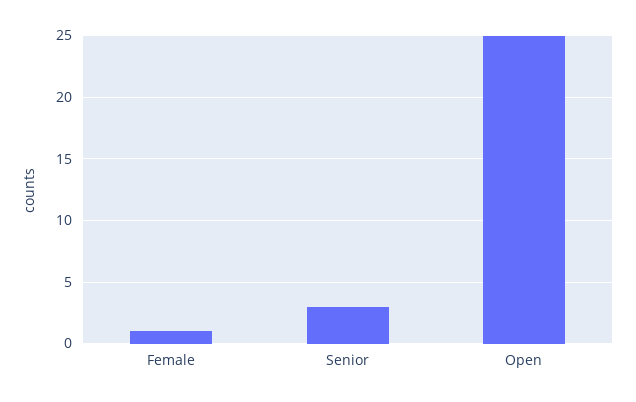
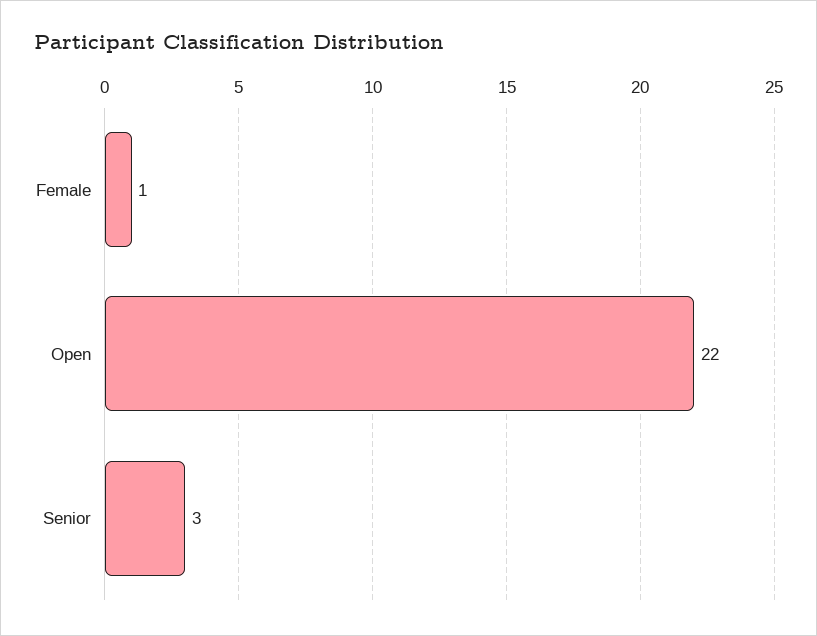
Open: 25 -> 22

